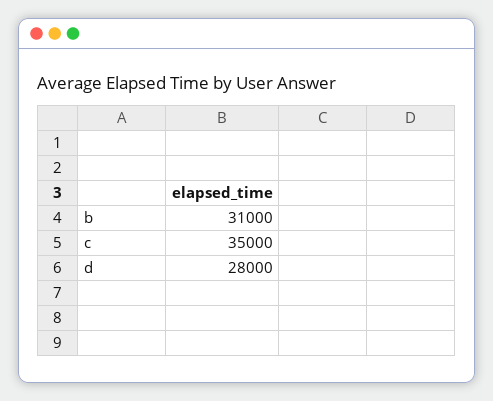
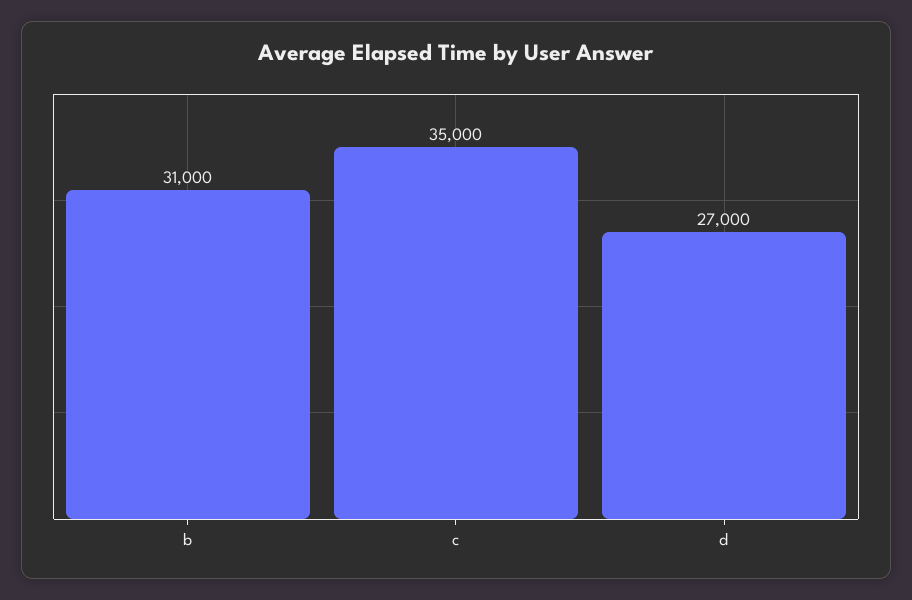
d: 28000 -> 27000

